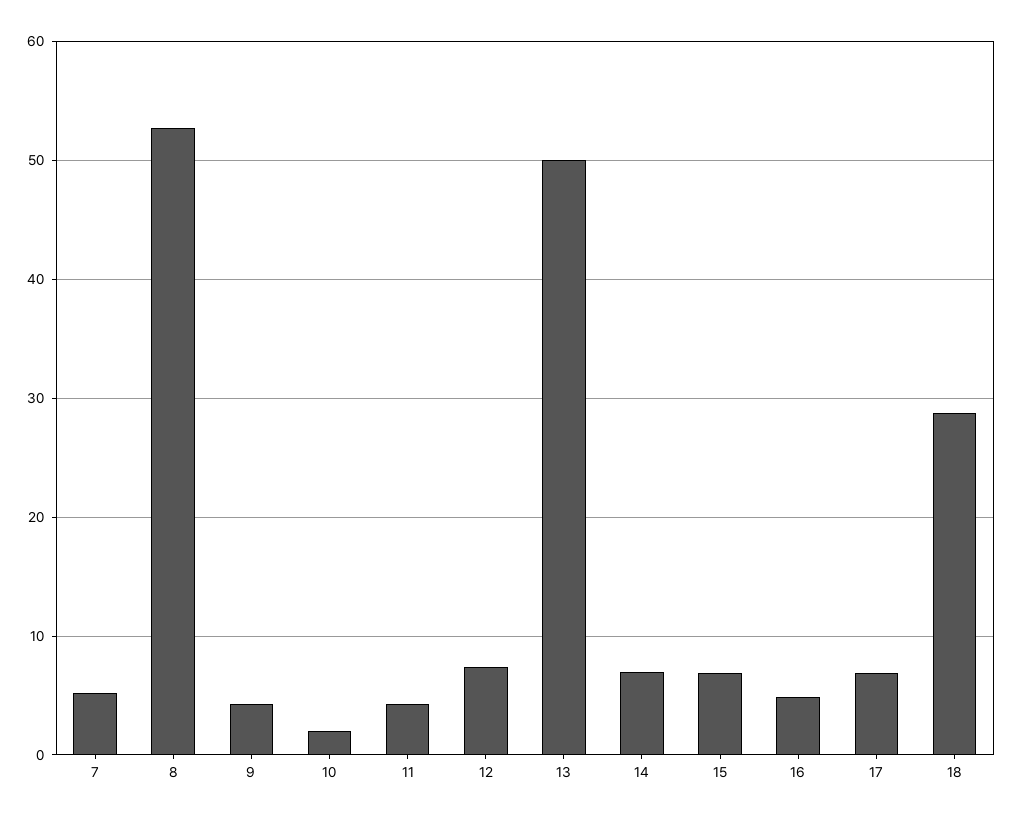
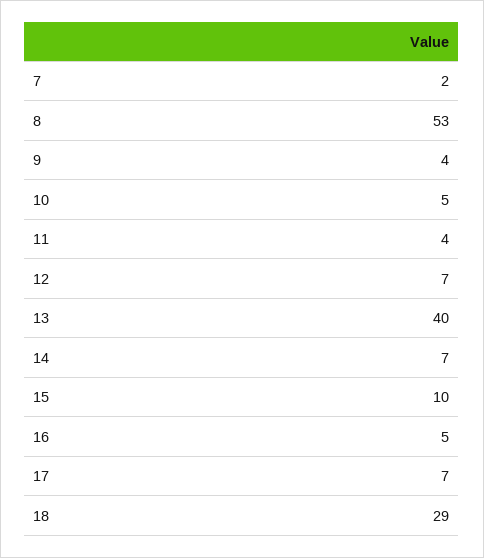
7: 5 -> 2
10: 2 -> 5
13: 50 -> 40
15: 7 -> 10

